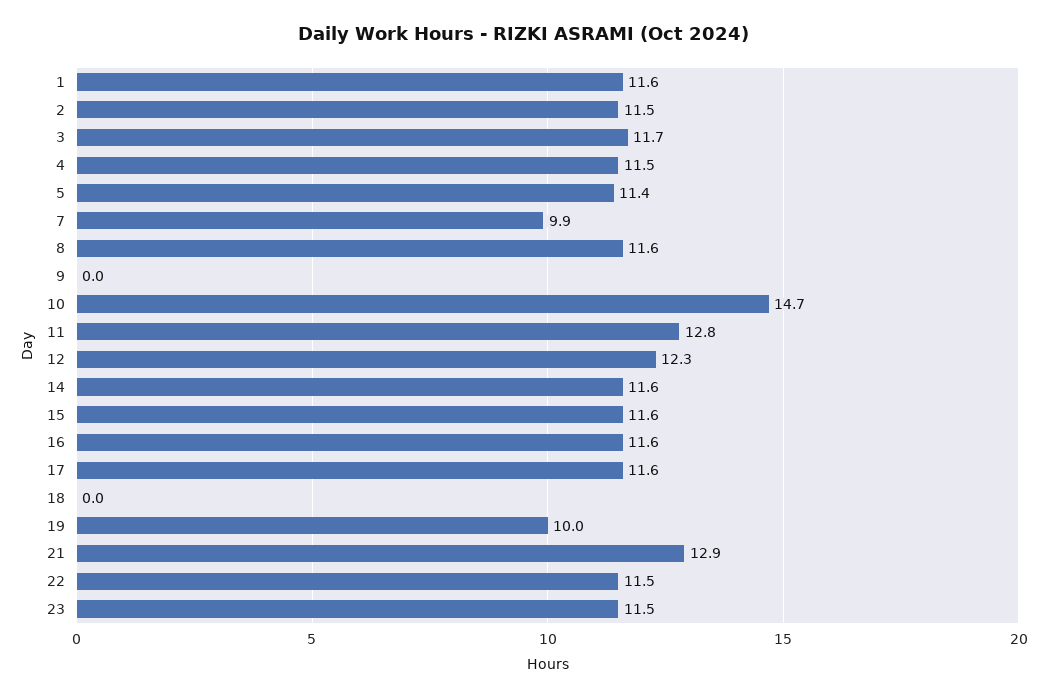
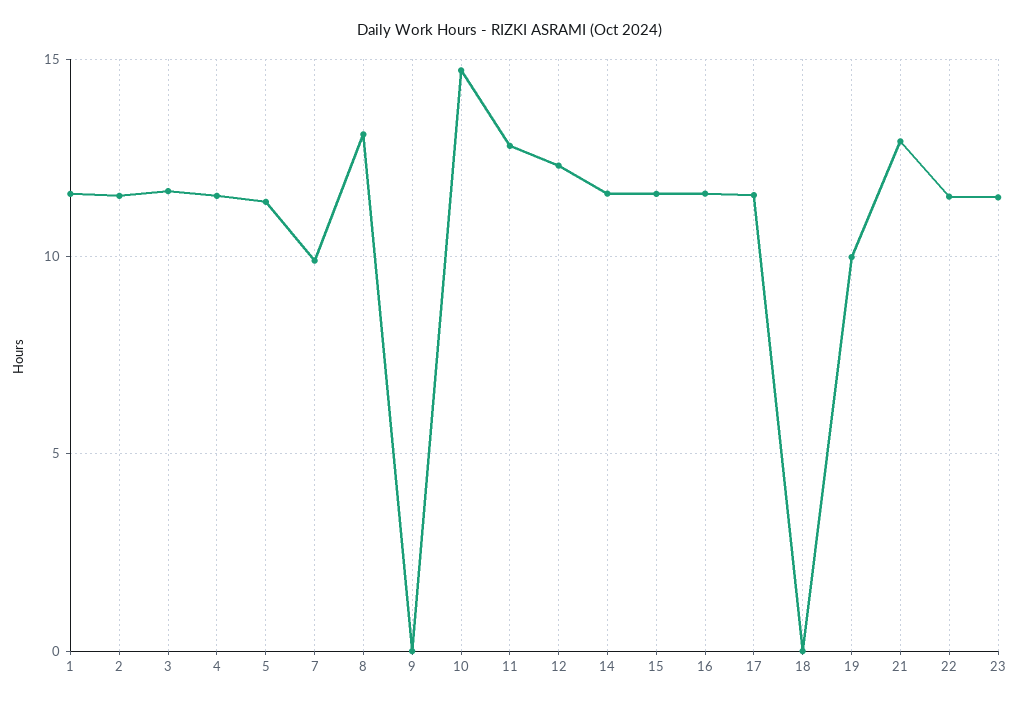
8: 11.6 -> 13

